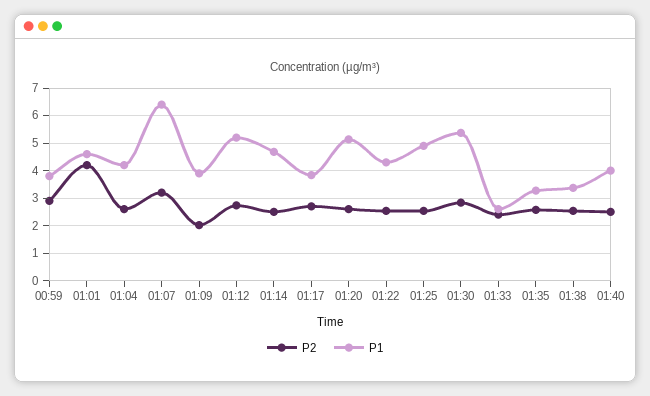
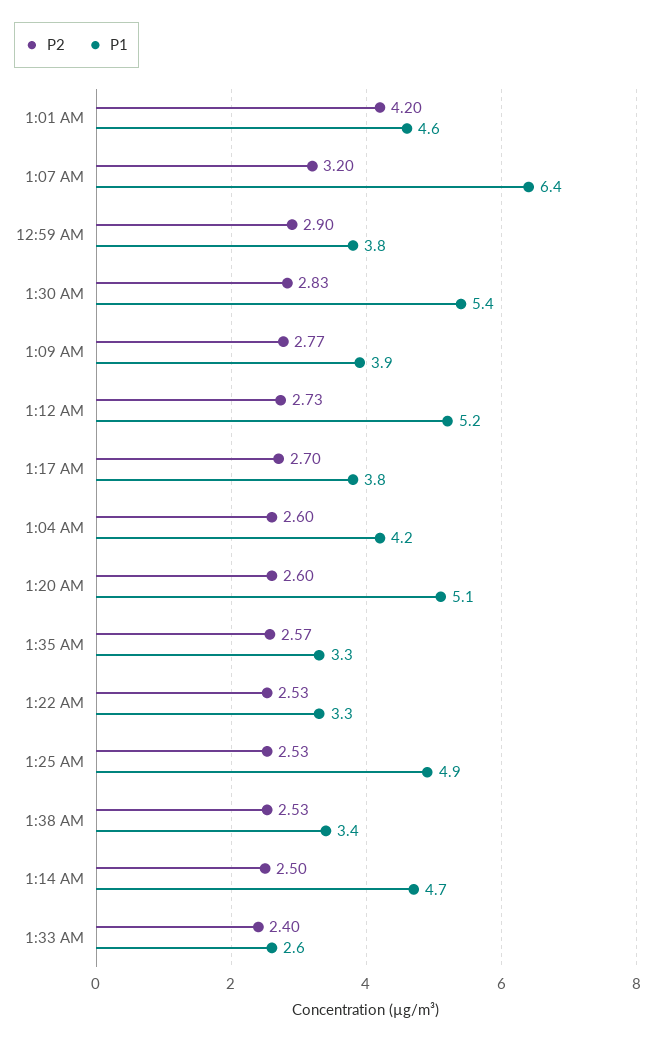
P2, 01:09: 2 -> 2.77
P1, 01:22: 4.25 -> 3.3
P2, 01:40: 2.5 -> none
P1, 01:40: 4 -> none

